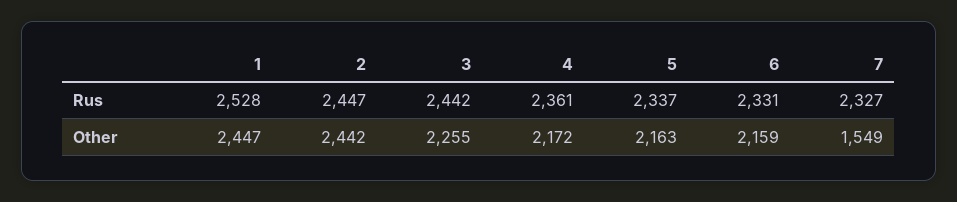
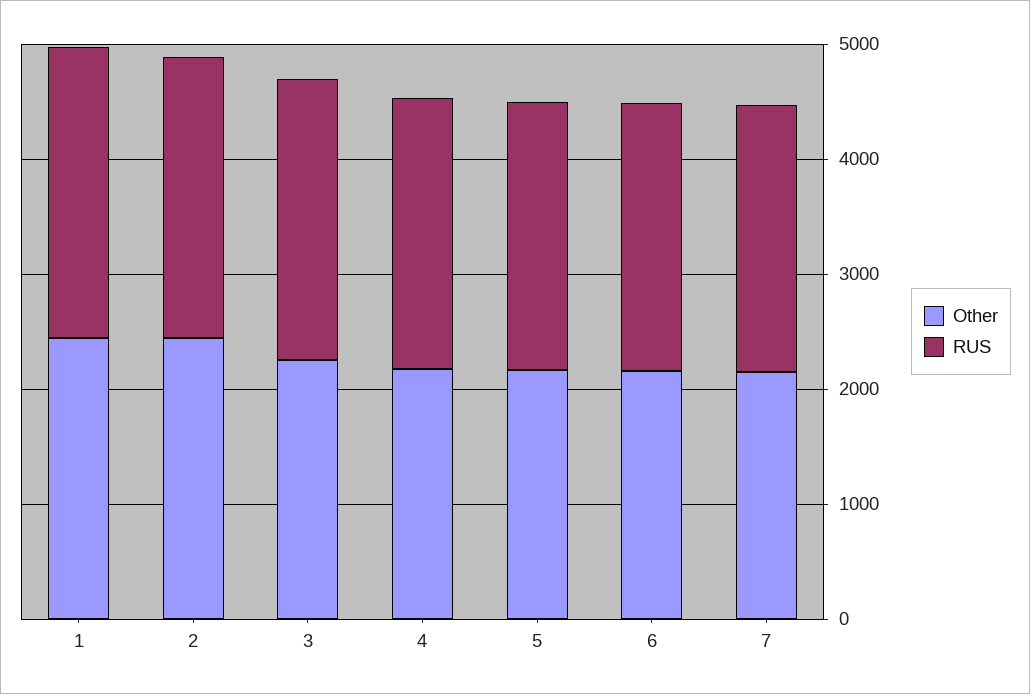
Other, 7: 1549 -> 2200

